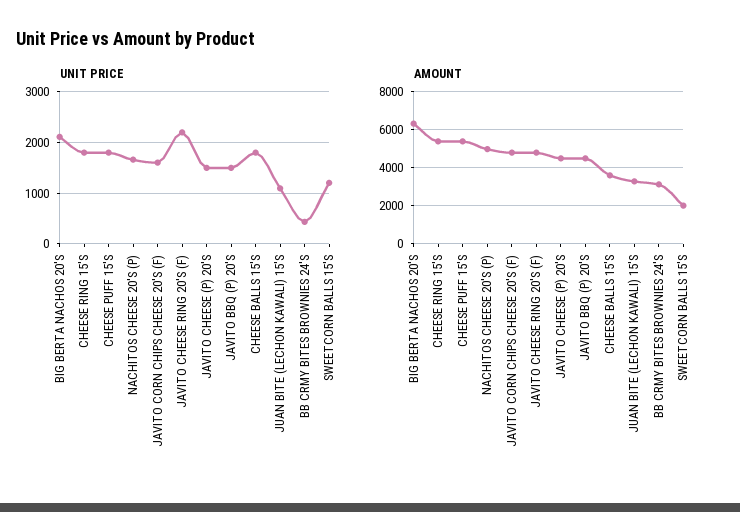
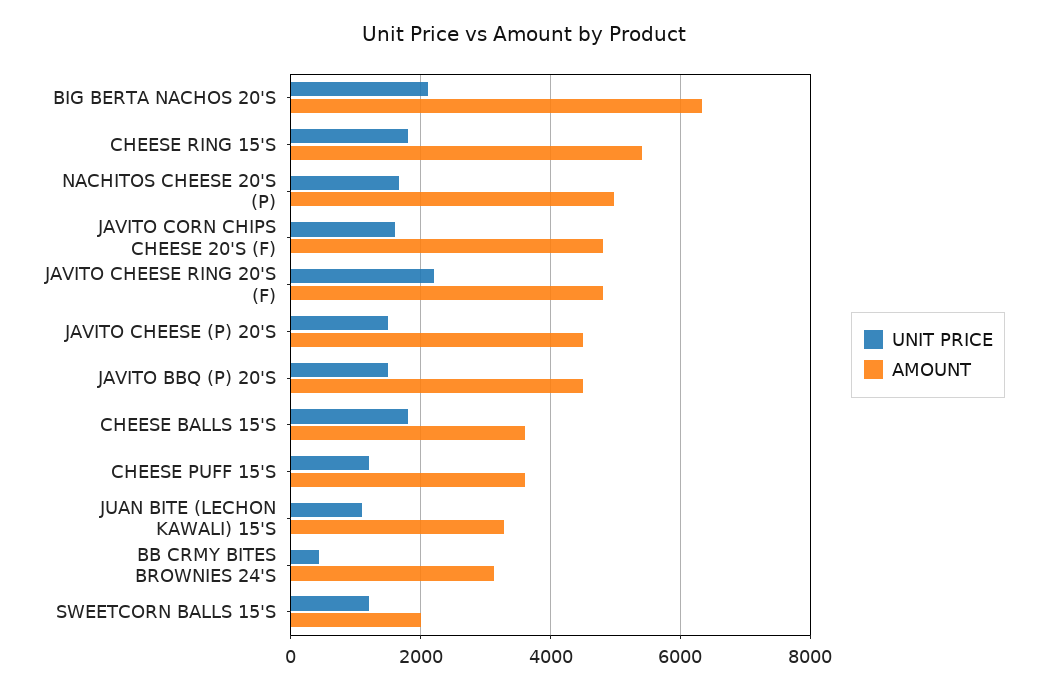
UNIT PRICE, CHEESE PUFF 15'S: 1800 -> 1200
AMOUNT, CHEESE PUFF 15'S: 5500 -> 3600

